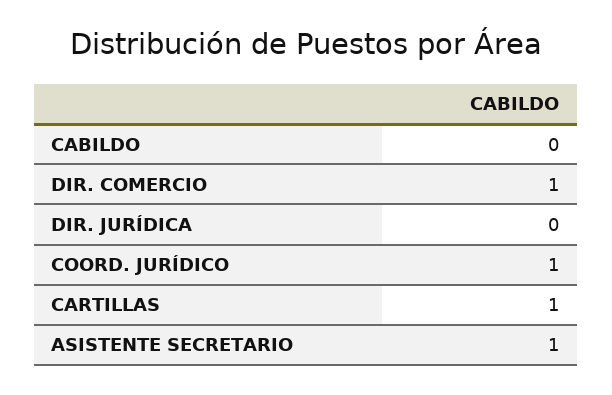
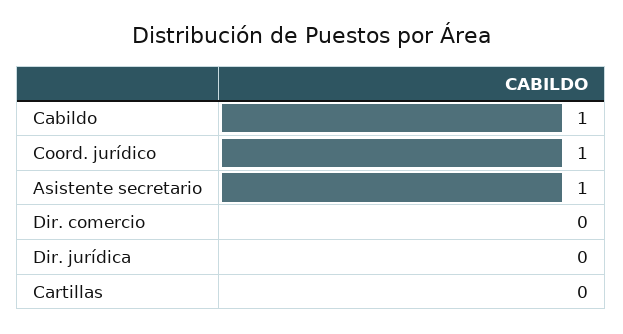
CABILDO: 0 -> 1
DIR. COMERCIO: 1 -> 0
CARTILLAS: 1 -> 0

